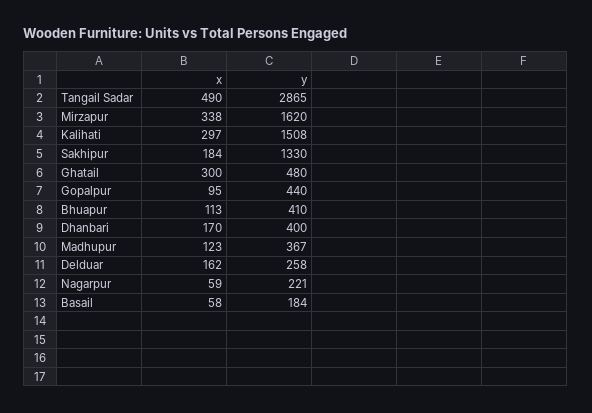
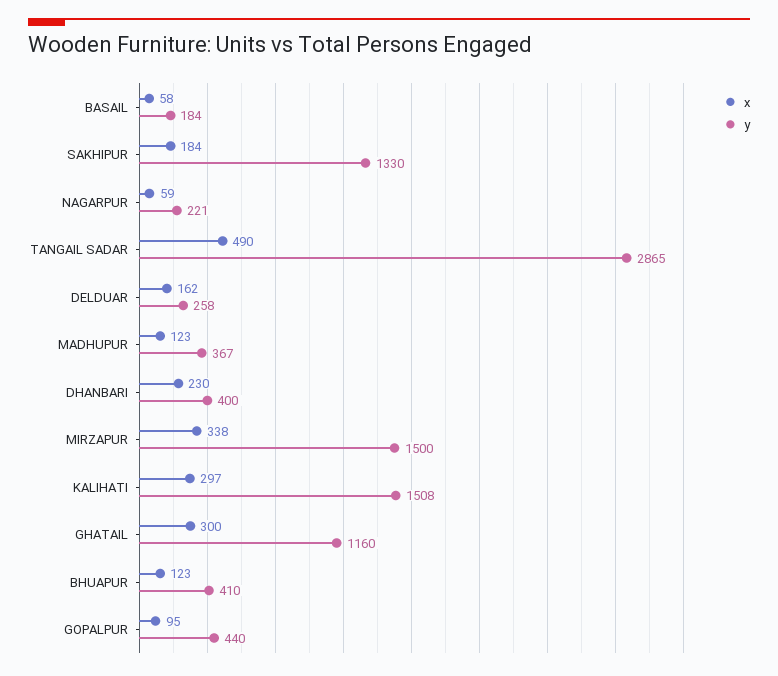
y, Mirzapur: 1620 -> 1500
y, Ghatail: 480 -> 1160
x, Bhuapur: 113 -> 123
x, Dhanbari: 170 -> 230

